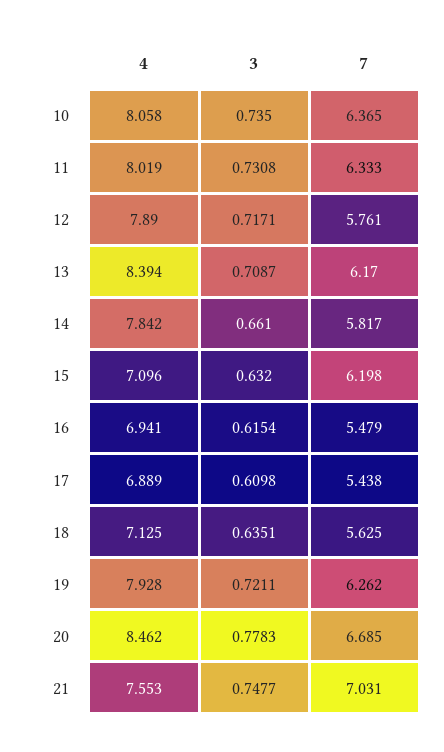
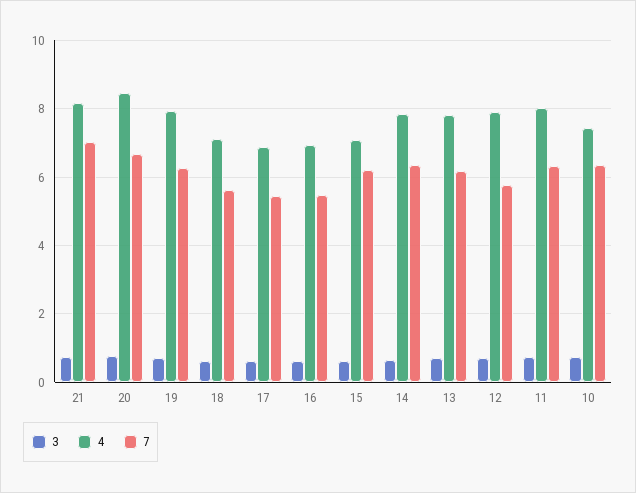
4, 10: 8.058 -> 7.4
4, 13: 8.394 -> 7.8
7, 14: 5.817 -> 6.4
4, 21: 7.553 -> 8.2

